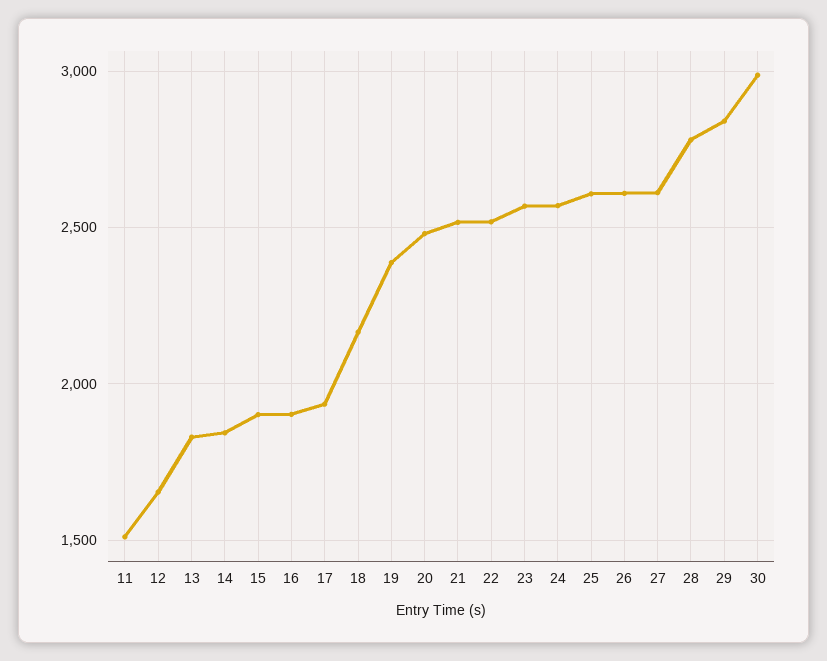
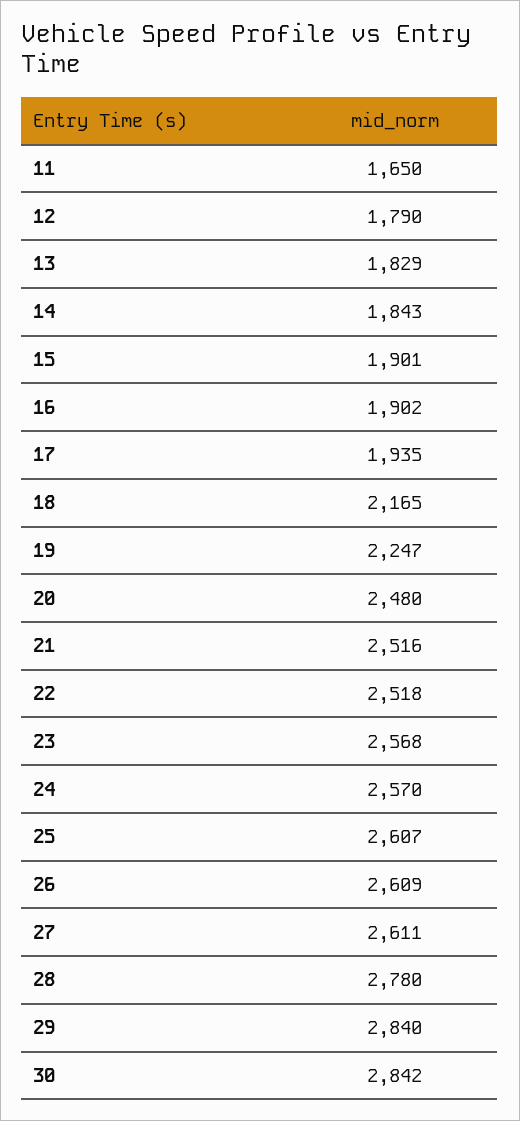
11: 1500 -> 1650
12: 1650 -> 1790
19: 2400 -> 2247
30: 3000 -> 2842

